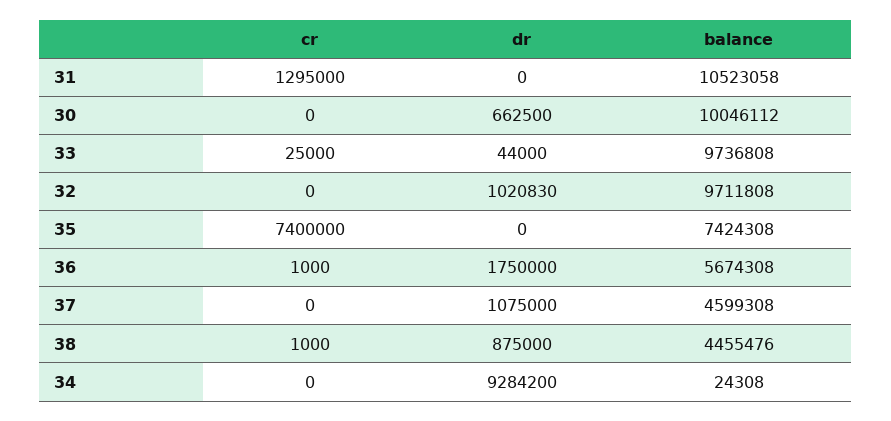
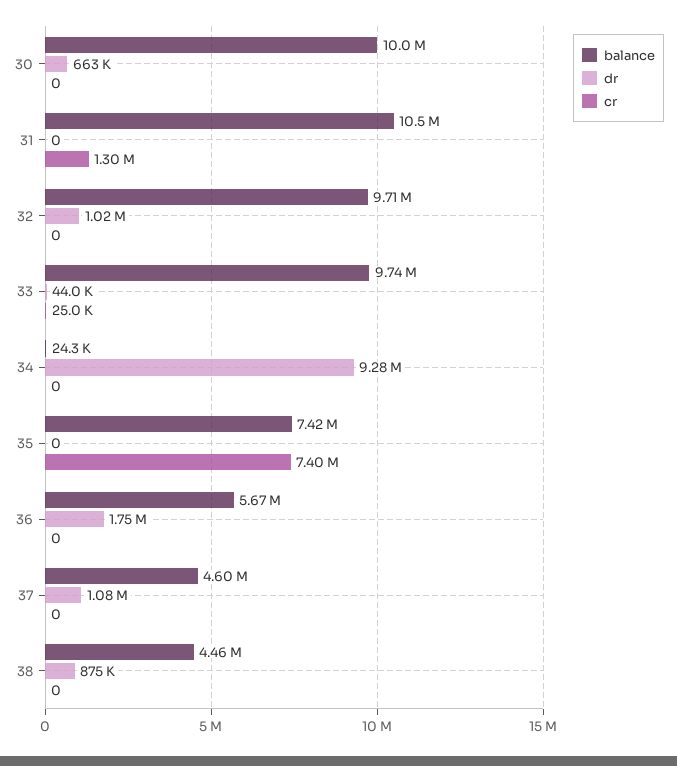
cr, 36: 1000 -> 0
cr, 38: 1000 -> 0

